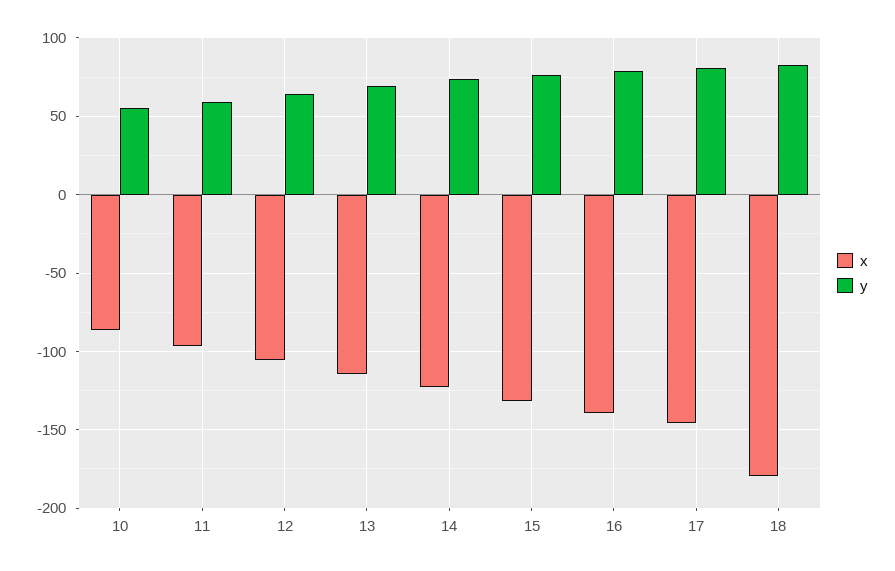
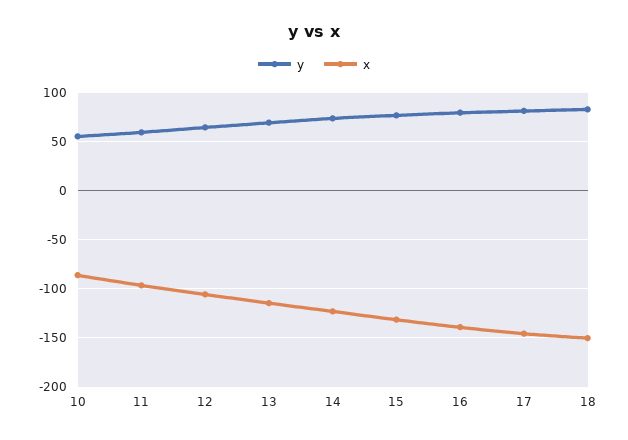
x, 18: -180 -> -150

